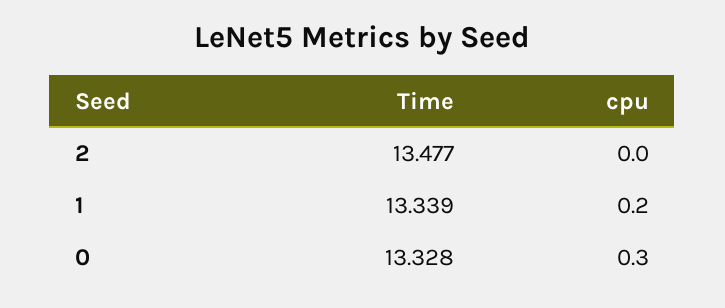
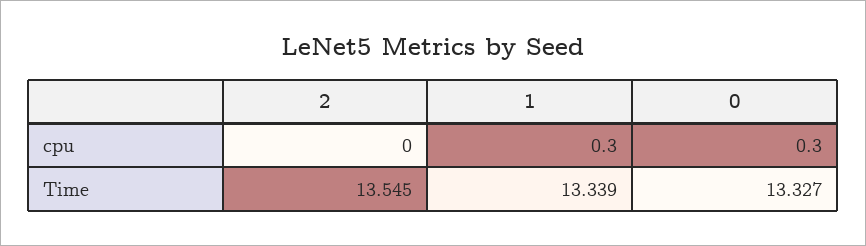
Time, 2: 13.477 -> 13.545
cpu, 1: 0.2 -> 0.3
Time, 0: 13.328 -> 13.327

